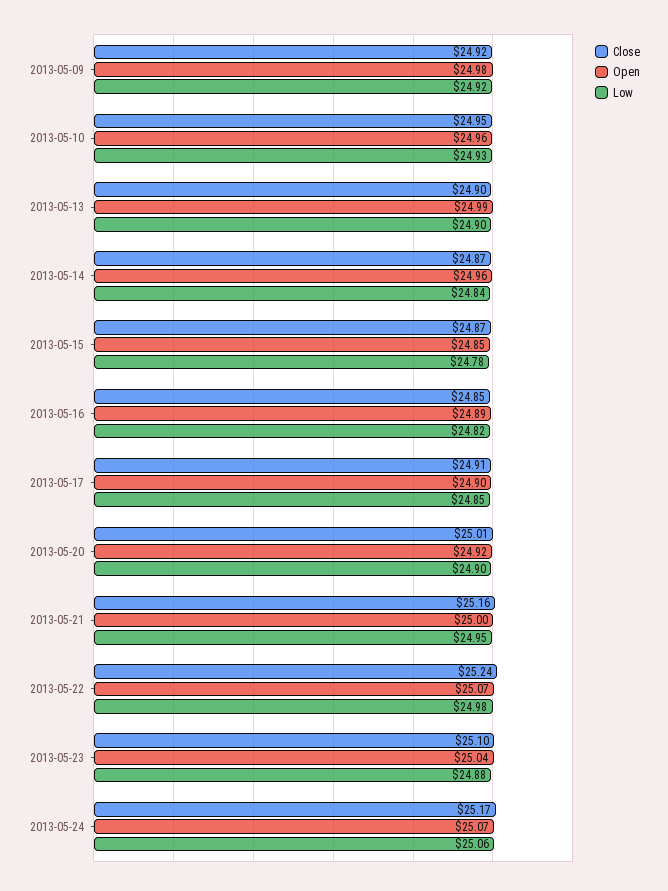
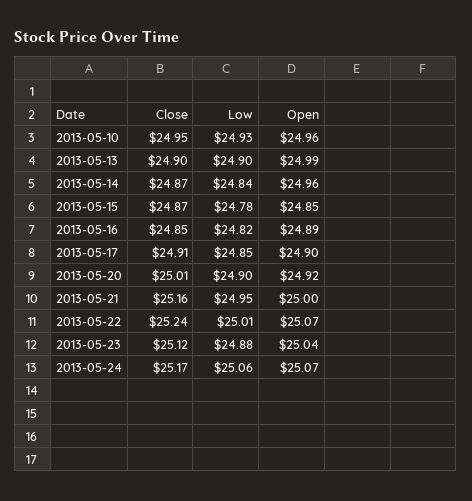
Close, 2013-05-09: 24.92 -> none
Open, 2013-05-09: 24.98 -> none
Low, 2013-05-09: 24.92 -> none
Low, 2013-05-22: 24.98 -> 25.01
Close, 2013-05-23: 25.1 -> 25.12

